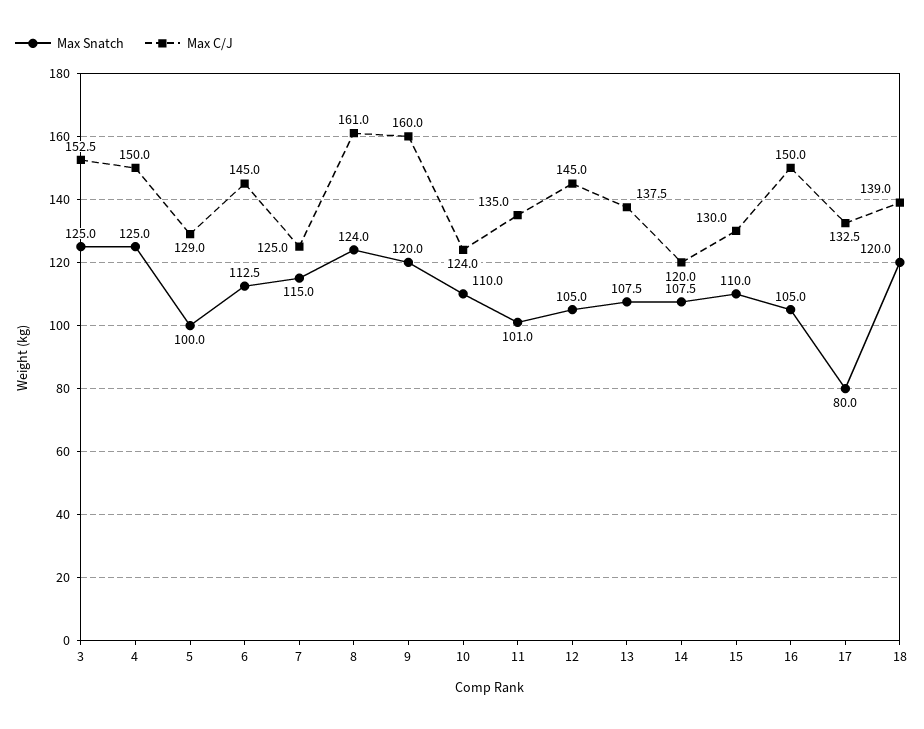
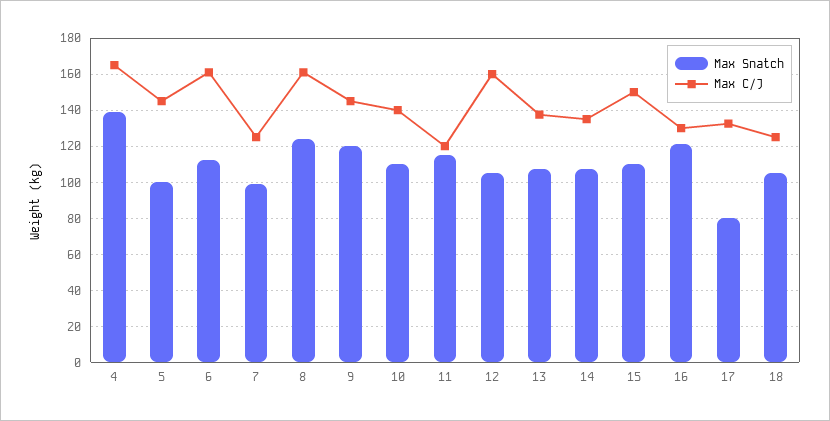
Max Snatch, 3: 125 -> none
Max C/J, 3: 152.5 -> none
Max Snatch, 4: 125 -> 140
Max C/J, 4: 150 -> 165
Max C/J, 5: 129 -> 145
Max C/J, 6: 145 -> 160
Max Snatch, 7: 115 -> 100
Max C/J, 9: 160 -> 145
Max C/J, 10: 124 -> 140
Max Snatch, 11: 101 -> 115
Max C/J, 11: 135 -> 120
Max C/J, 12: 145 -> 160
Max C/J, 14: 120 -> 135
Max C/J, 15: 130 -> 150
Max Snatch, 16: 105 -> 120
Max C/J, 16: 150 -> 130
Max Snatch, 18: 120 -> 105
Max C/J, 18: 139 -> 125

